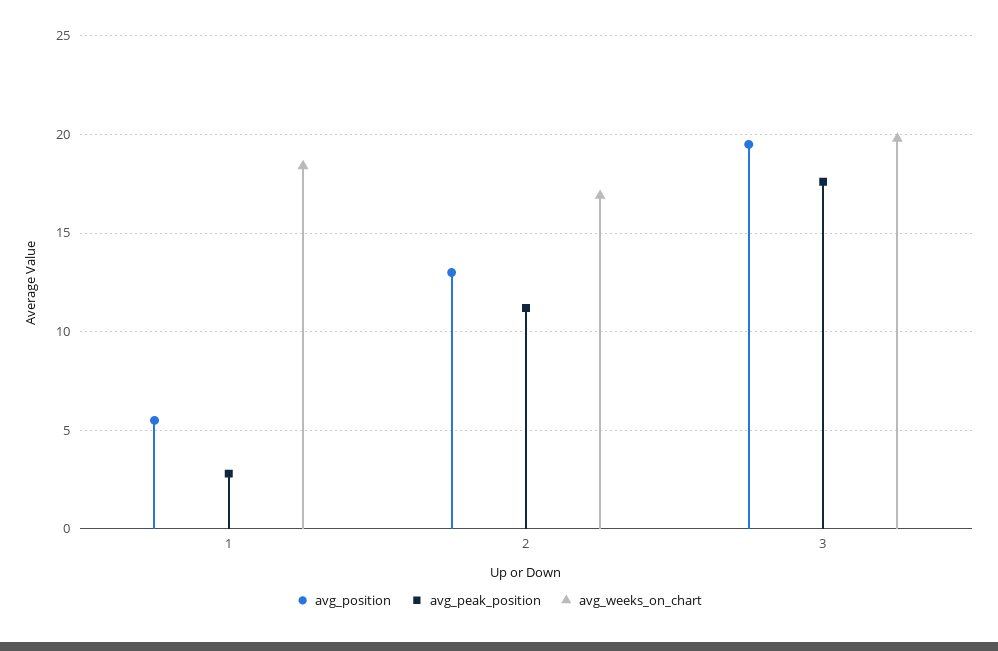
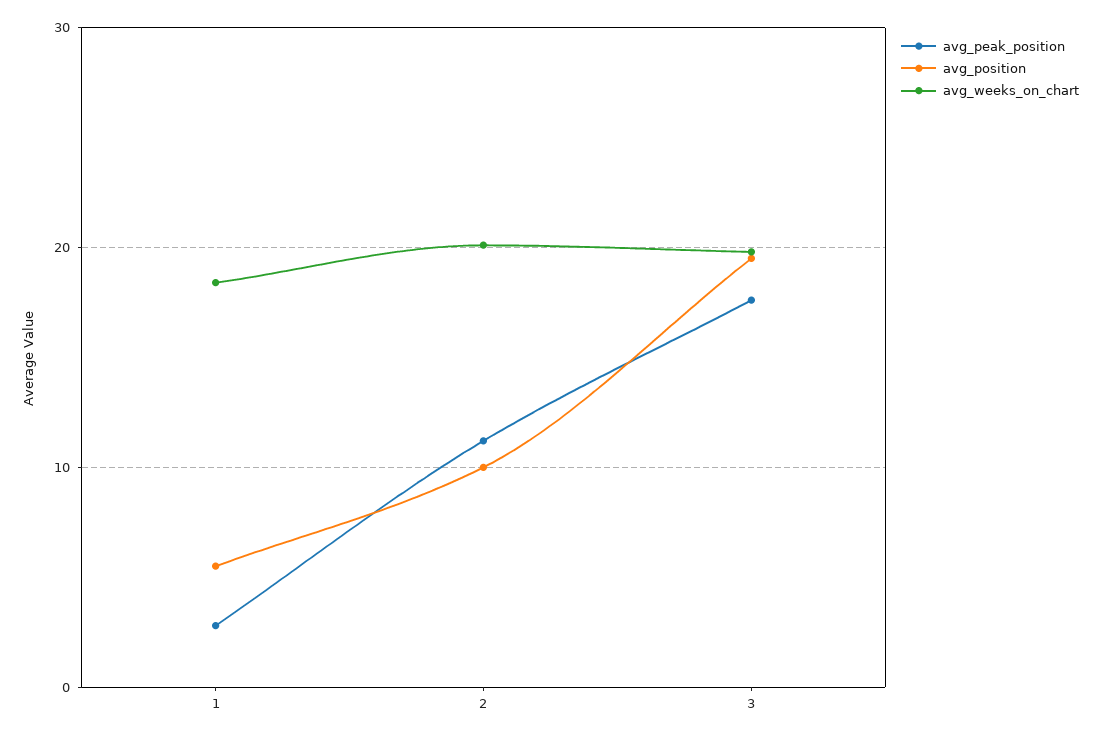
avg_position, 2: 13 -> 10
avg_weeks_on_chart, 2: 17 -> 20

